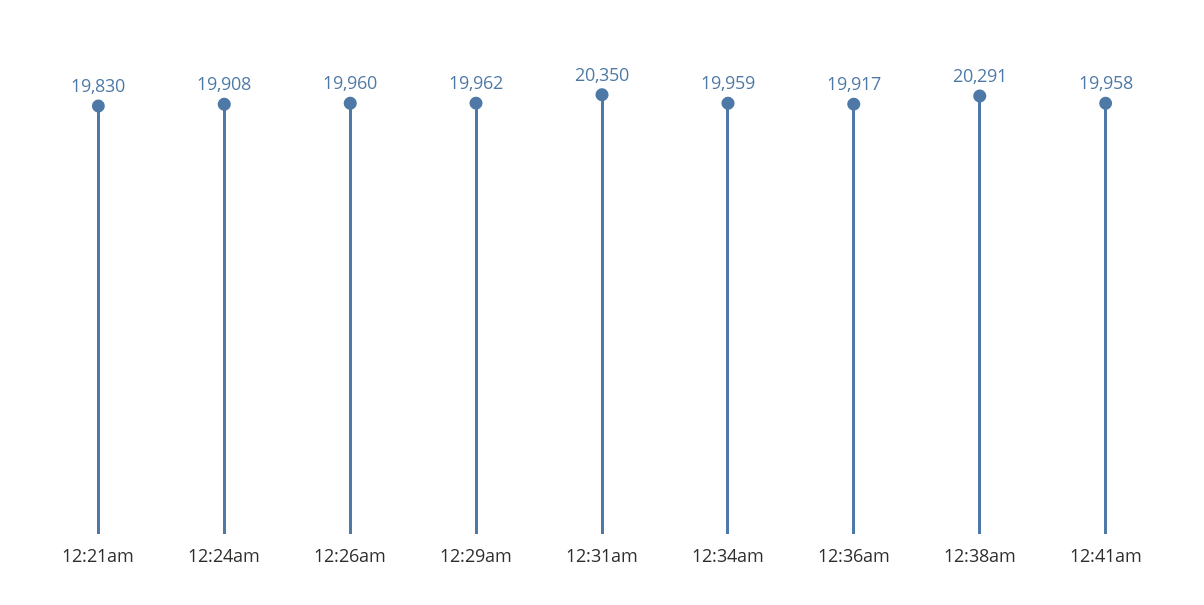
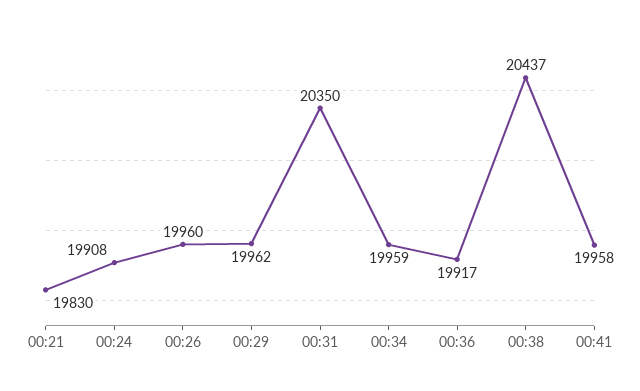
12:38am: 20291 -> 20437

